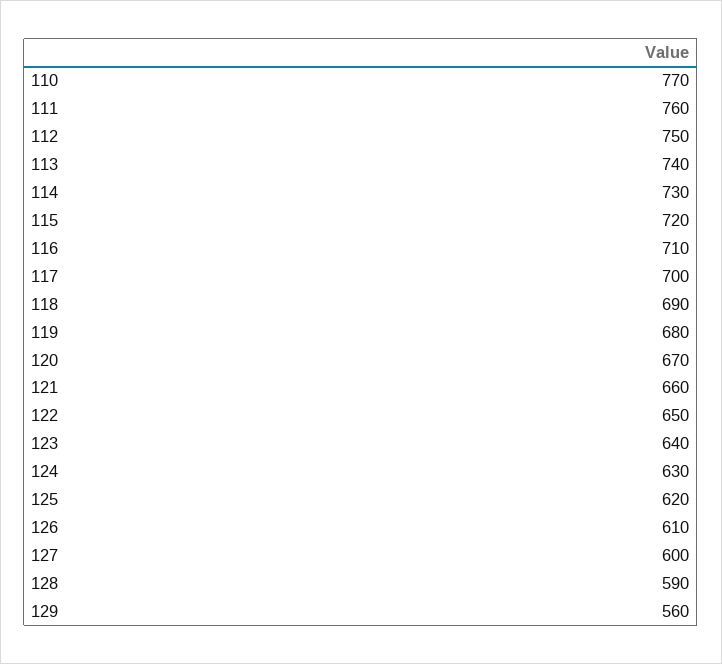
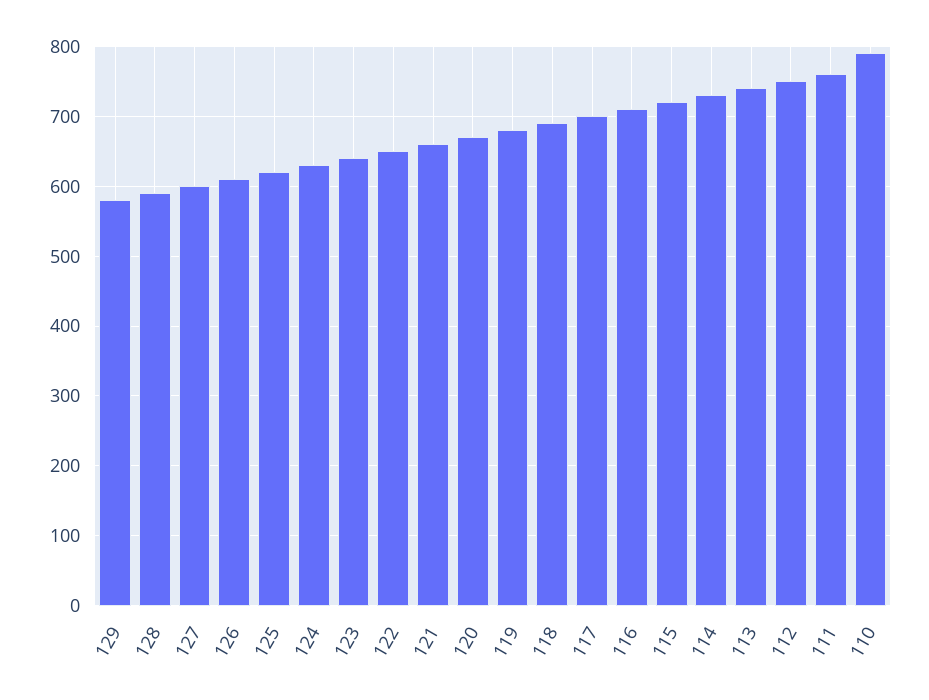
110: 770 -> 790
129: 560 -> 580

